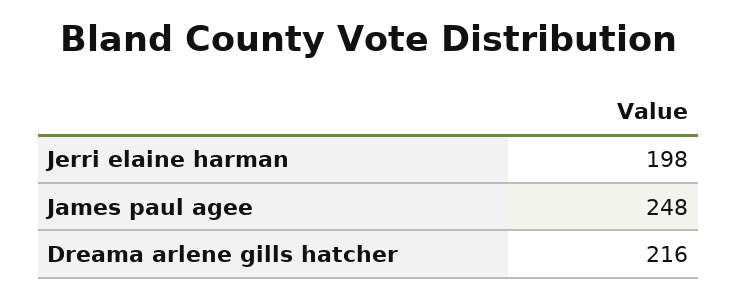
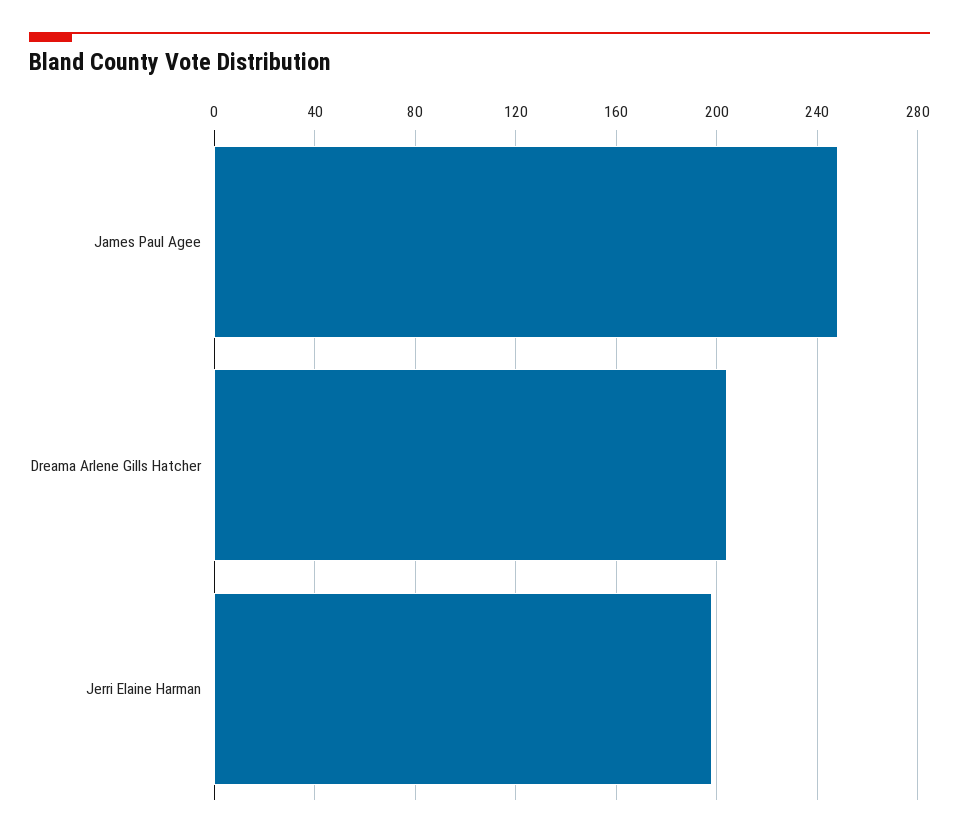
Dreama arlene gills hatcher: 216 -> 205

